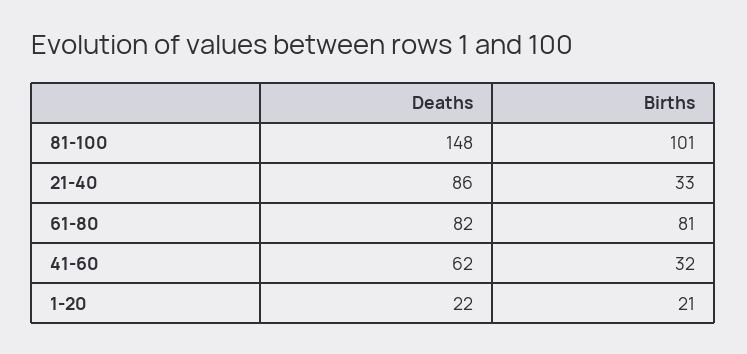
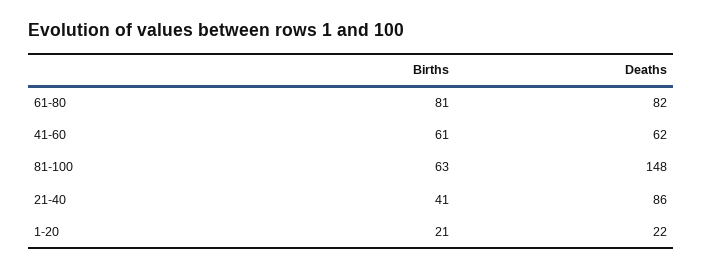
Births, 81-100: 101 -> 63
Births, 21-40: 33 -> 41
Births, 41-60: 32 -> 61

